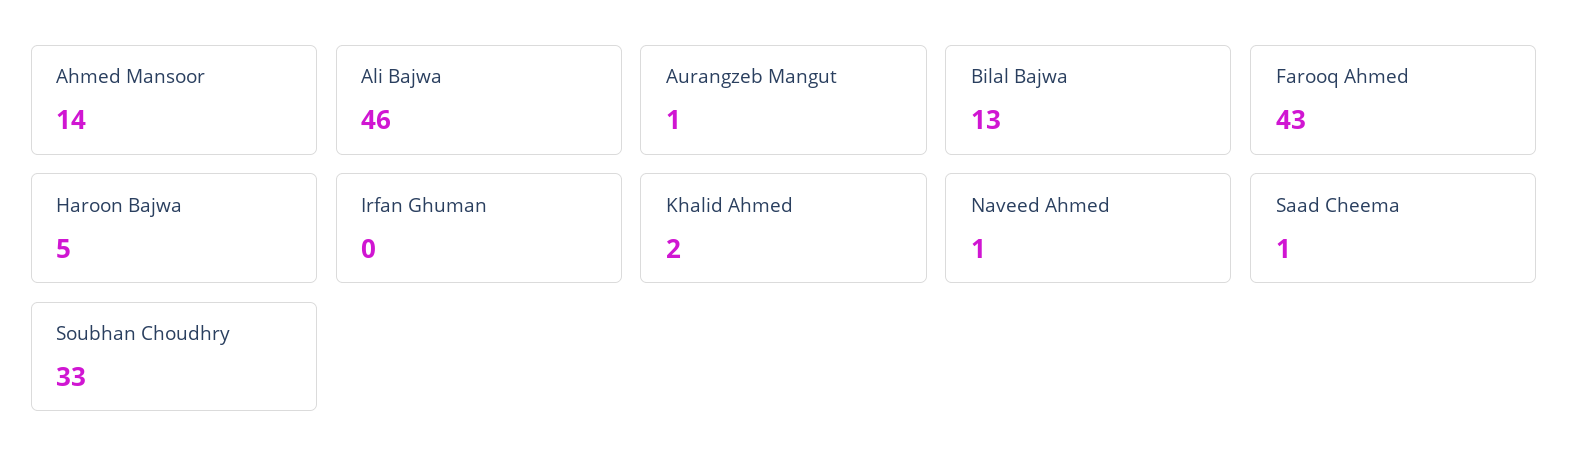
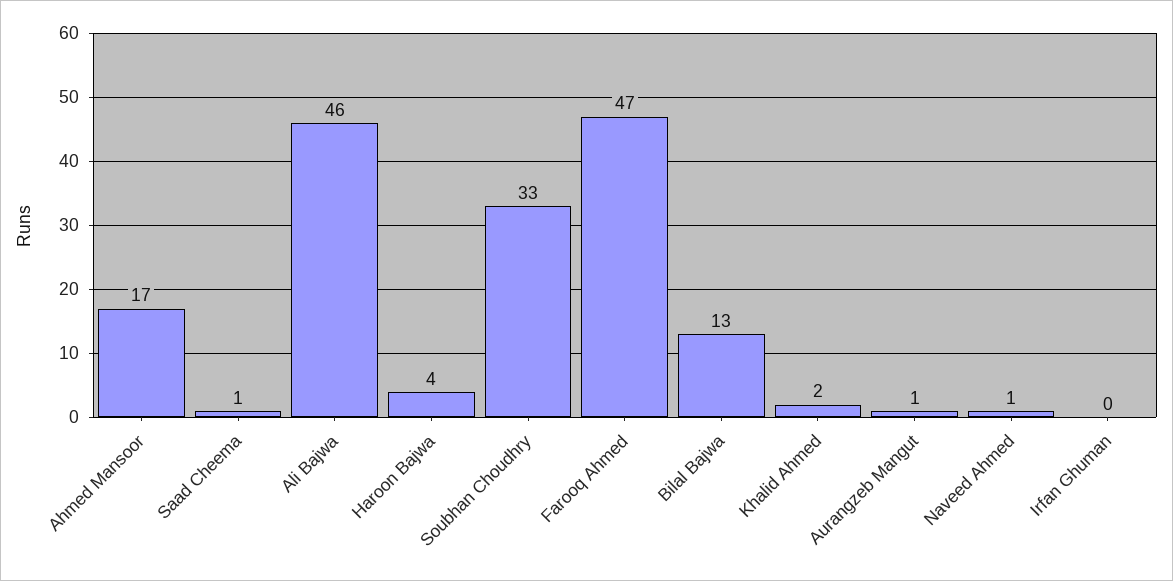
Ahmed Mansoor: 14 -> 17
Farooq Ahmed: 43 -> 47
Haroon Bajwa: 5 -> 4

